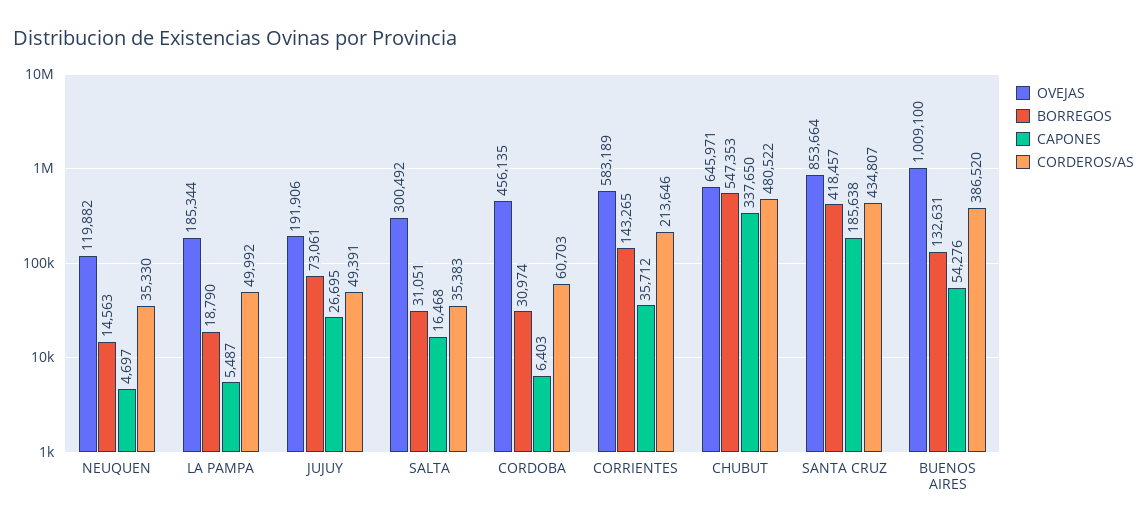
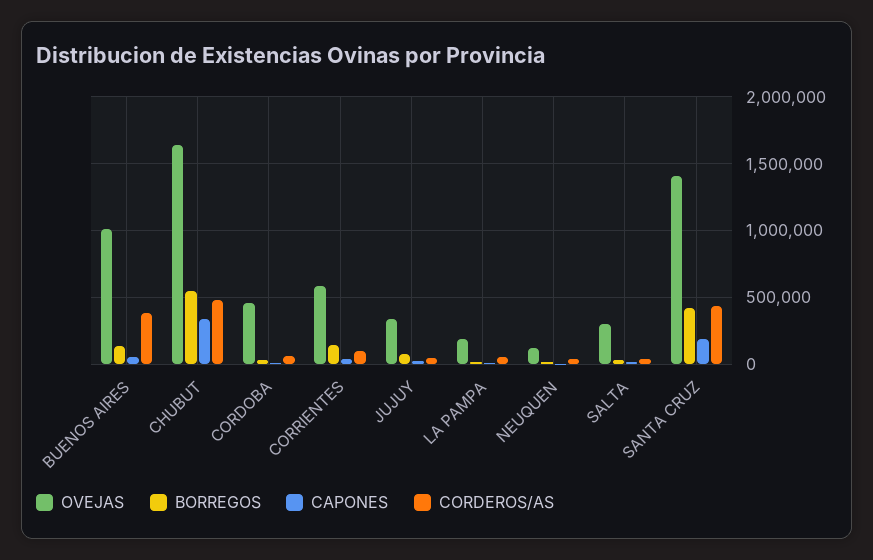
OVEJAS, JUJUY: 191906 -> 350000
CORDEROS/AS, CORRIENTES: 213646 -> 100000
OVEJAS, CHUBUT: 645971 -> 1650000
OVEJAS, SANTA CRUZ: 853664 -> 1400000

